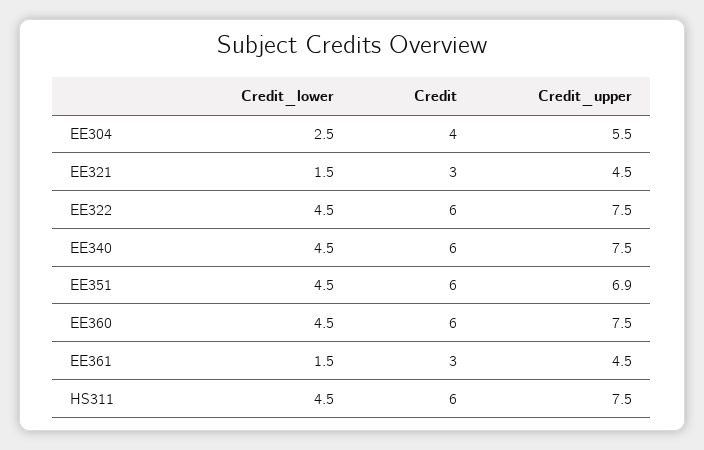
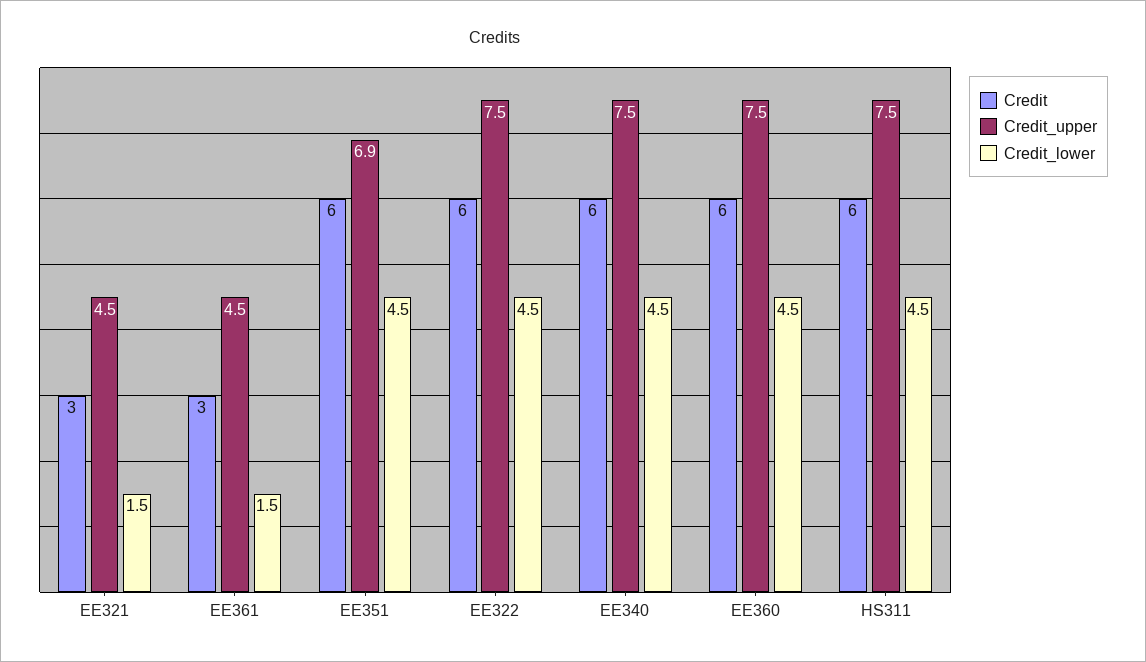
Credit_lower, EE304: 2.5 -> none
Credit, EE304: 4 -> none
Credit_upper, EE304: 5.5 -> none

